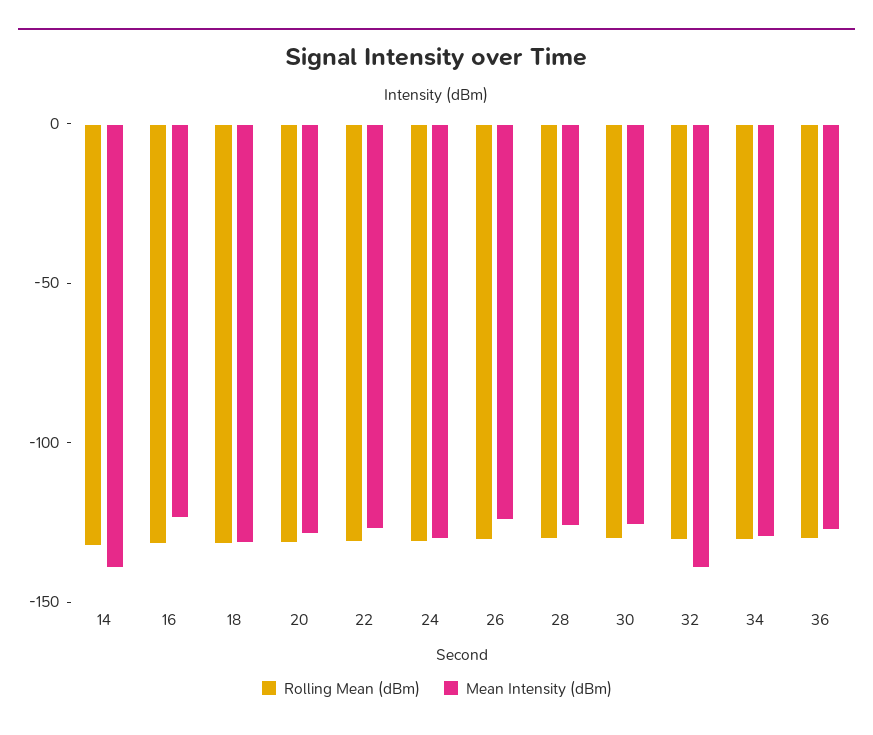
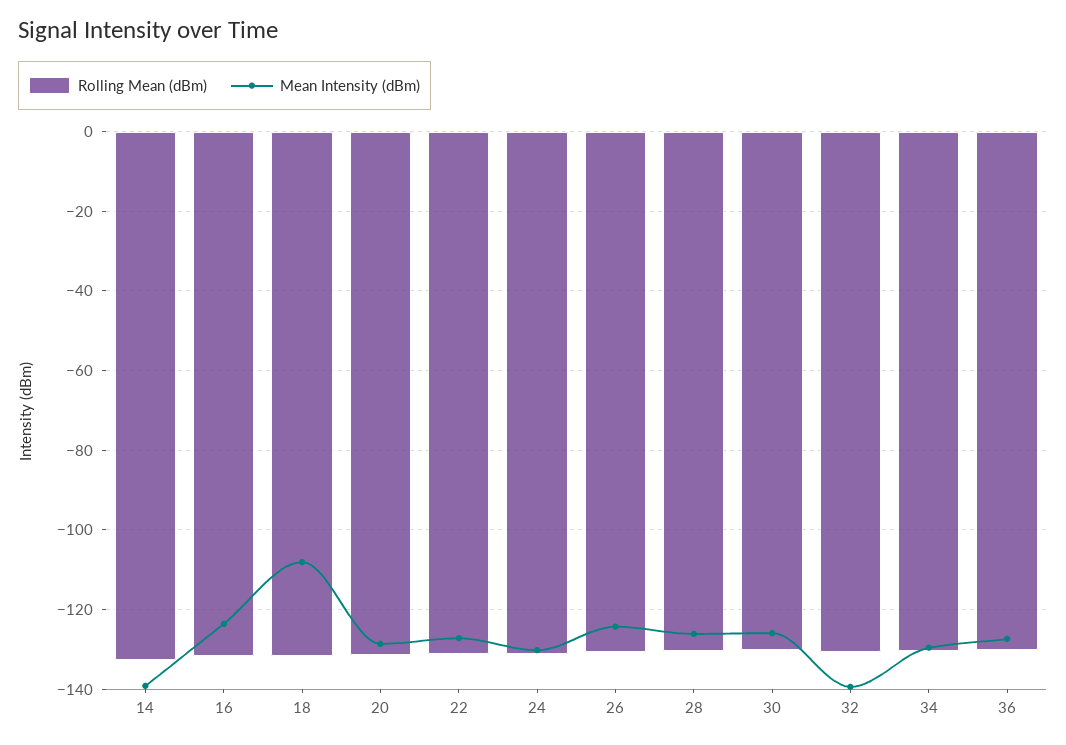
Mean Intensity (dBm), 18: -130 -> -108

